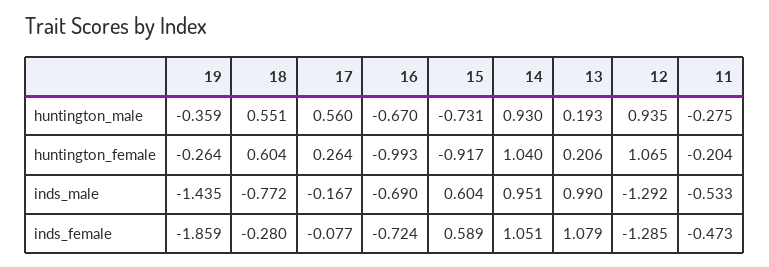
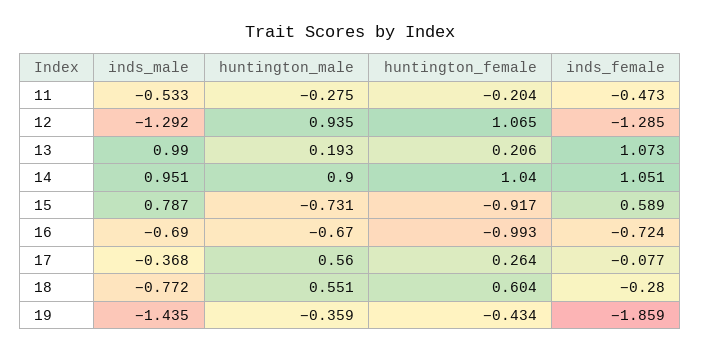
14, huntington_male: 0.93 -> 0.9
19, huntington_female: -0.264 -> -0.434
17, inds_male: -0.167 -> -0.368
15, inds_male: 0.604 -> 0.787
13, inds_female: 1.079 -> 1.073

